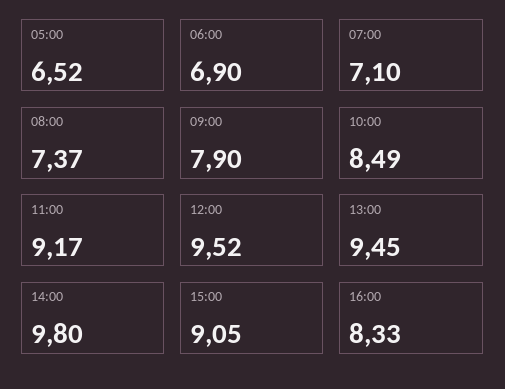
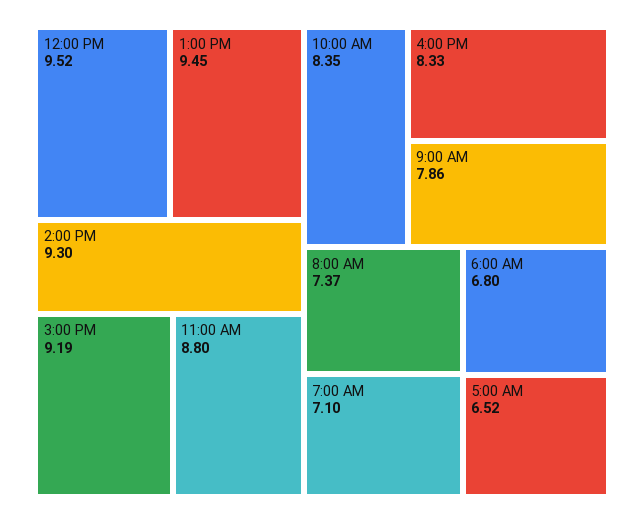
06:00: 6.9 -> 6.8
09:00: 7.9 -> 7.86
10:00: 8.49 -> 8.35
11:00: 9.17 -> 8.8
14:00: 9.8 -> 9.3
15:00: 9.05 -> 9.19

